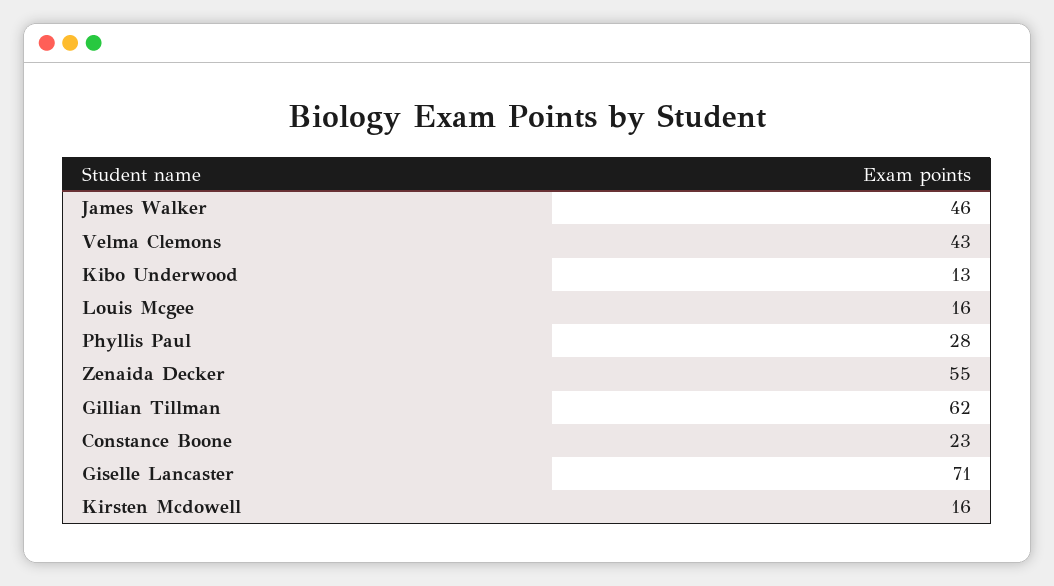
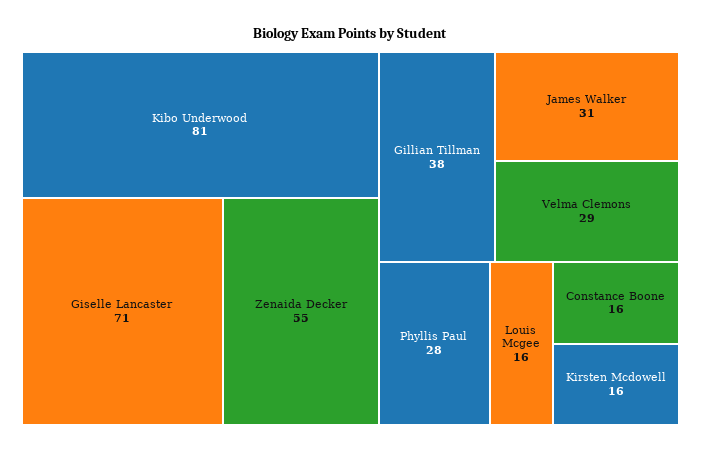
James Walker: 46 -> 31
Velma Clemons: 43 -> 29
Kibo Underwood: 13 -> 81
Gillian Tillman: 62 -> 38
Constance Boone: 23 -> 16

